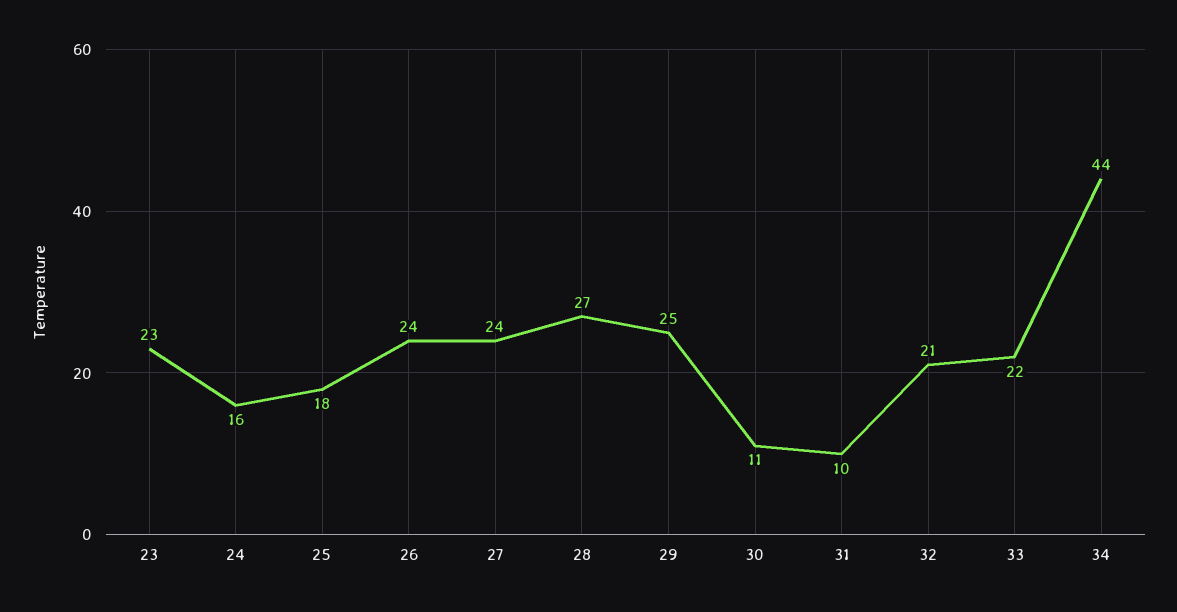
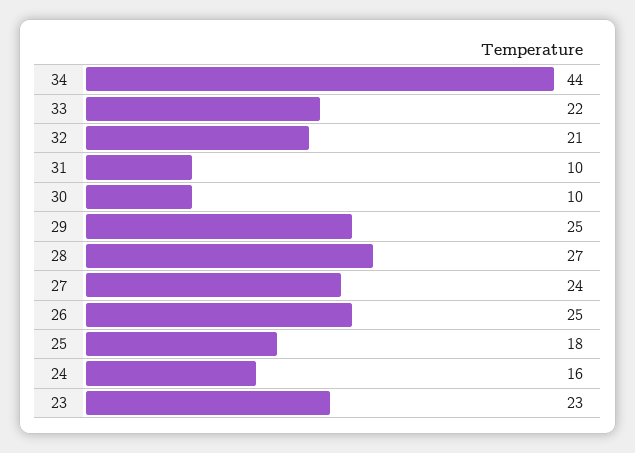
26: 24 -> 25
30: 11 -> 10

